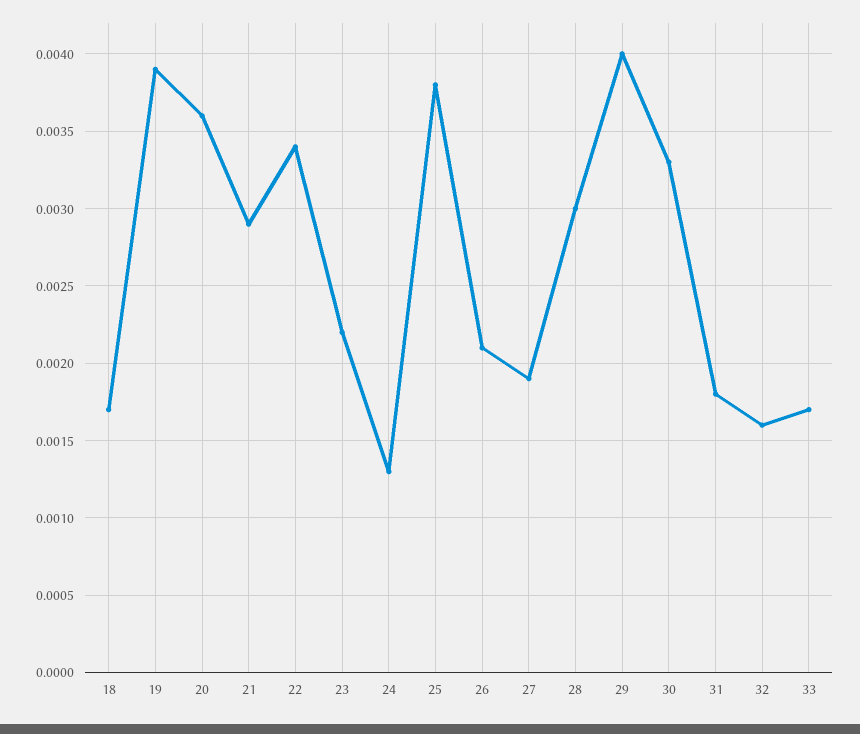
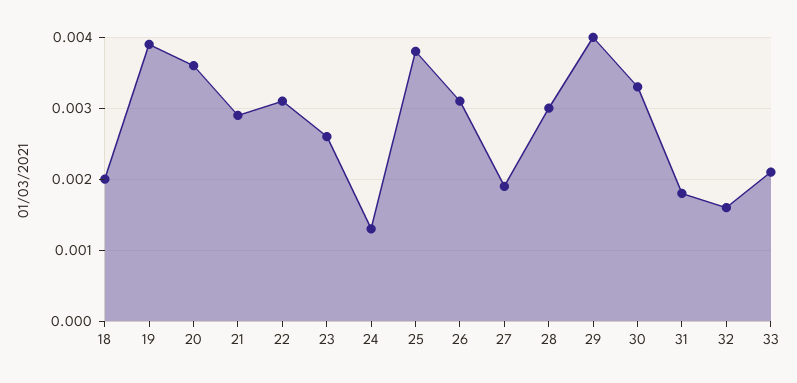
18: 0.0017 -> 0.002
22: 0.0034 -> 0.0031
23: 0.0022 -> 0.0026
26: 0.0021 -> 0.0031
33: 0.0017 -> 0.0021

